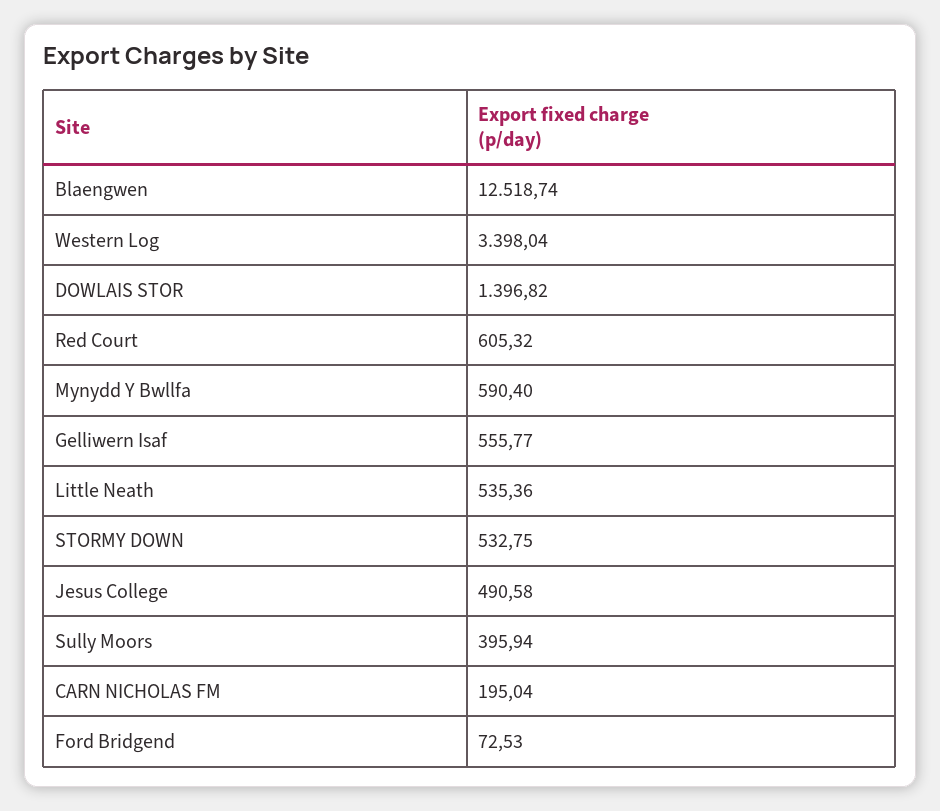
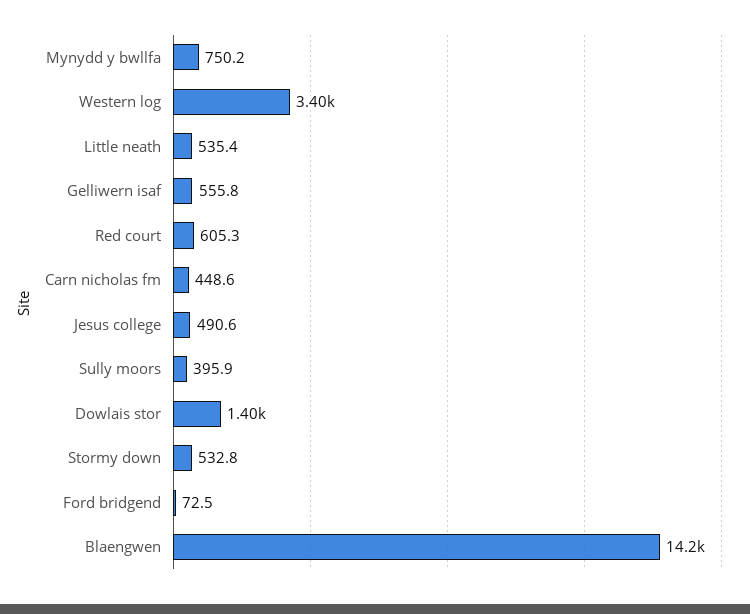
Blaengwen: 12518.74 -> 14200
Mynydd Y Bwllfa: 590.4 -> 750.2
CARN NICHOLAS FM: 195.04 -> 448.6

